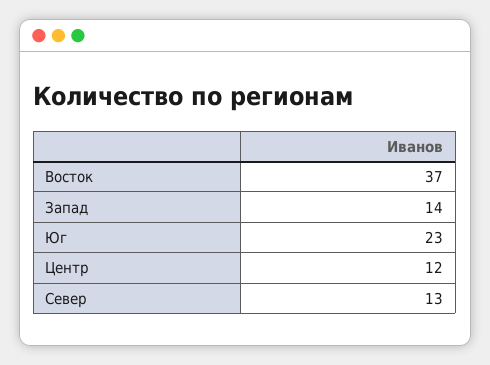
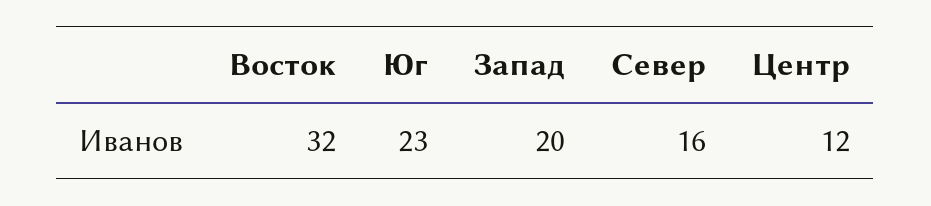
Восток: 37 -> 32
Запад: 14 -> 20
Север: 13 -> 16

